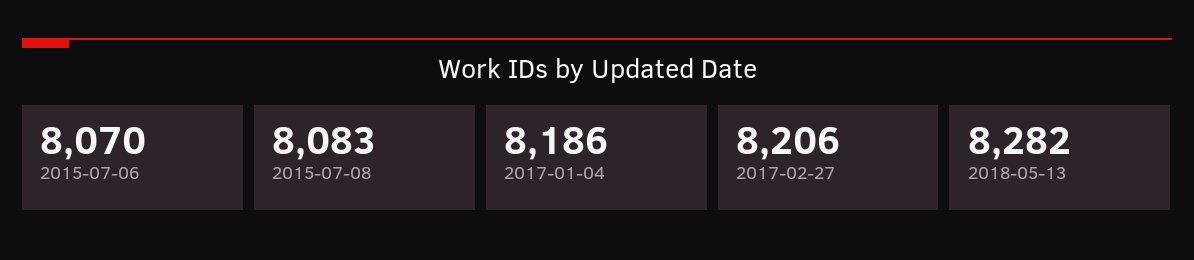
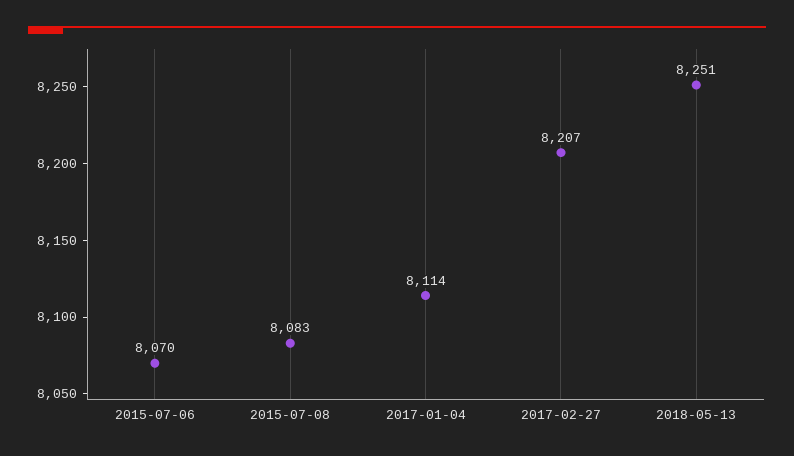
2017-01-04: 8186 -> 8114
2017-02-27: 8206 -> 8207
2018-05-13: 8282 -> 8251

